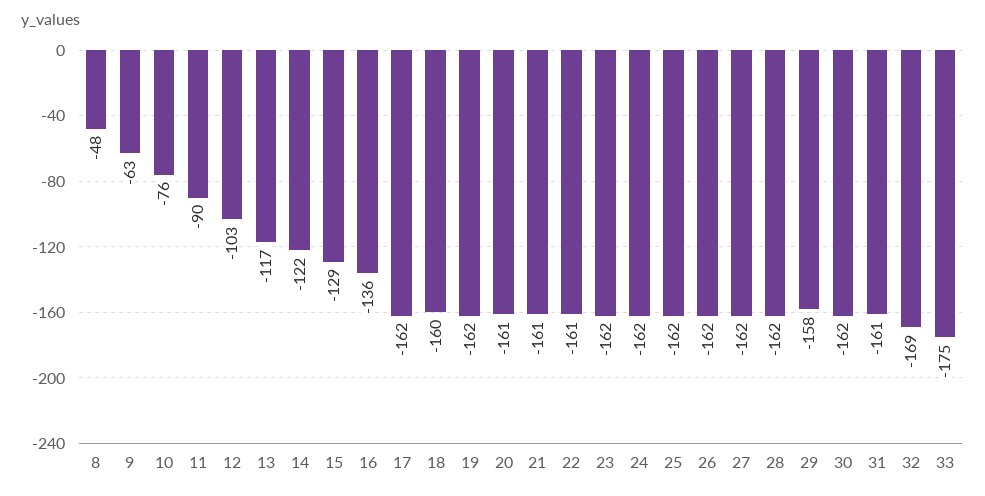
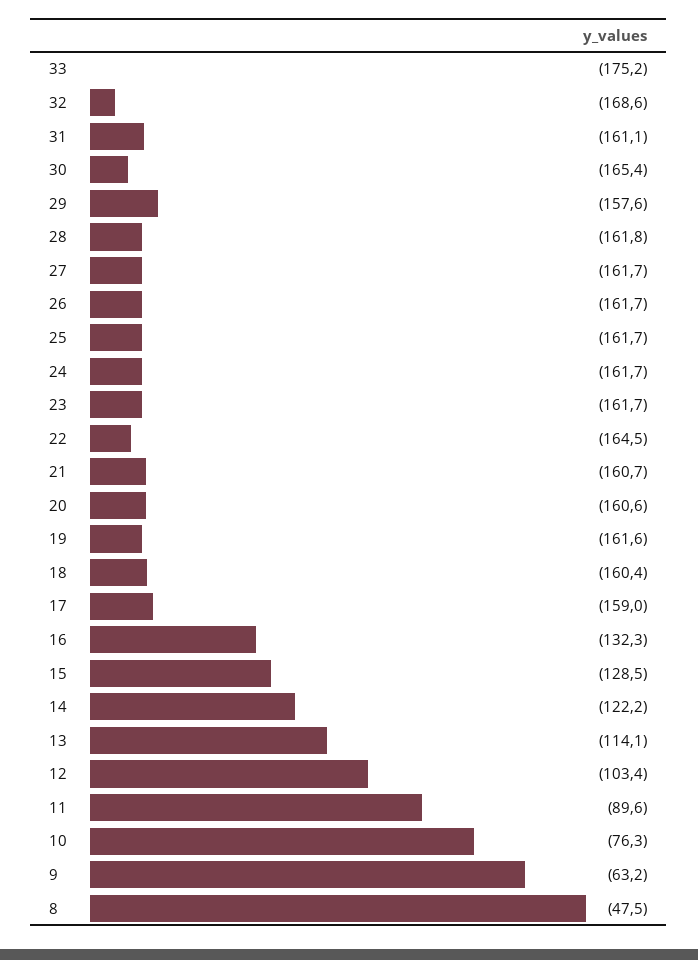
13: -117 -> -114.1
16: -136 -> -132.3
17: -162 -> -159
22: -161 -> -164.5
30: -162 -> -165.4

